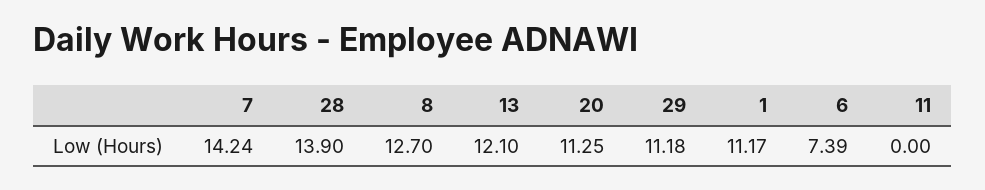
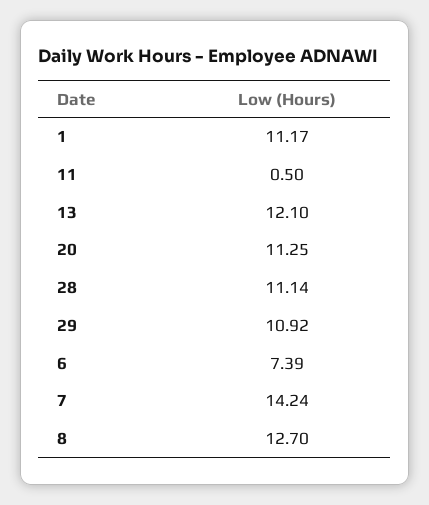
28: 13.9 -> 11.14
29: 11.18 -> 10.92
11: 0 -> 0.5

